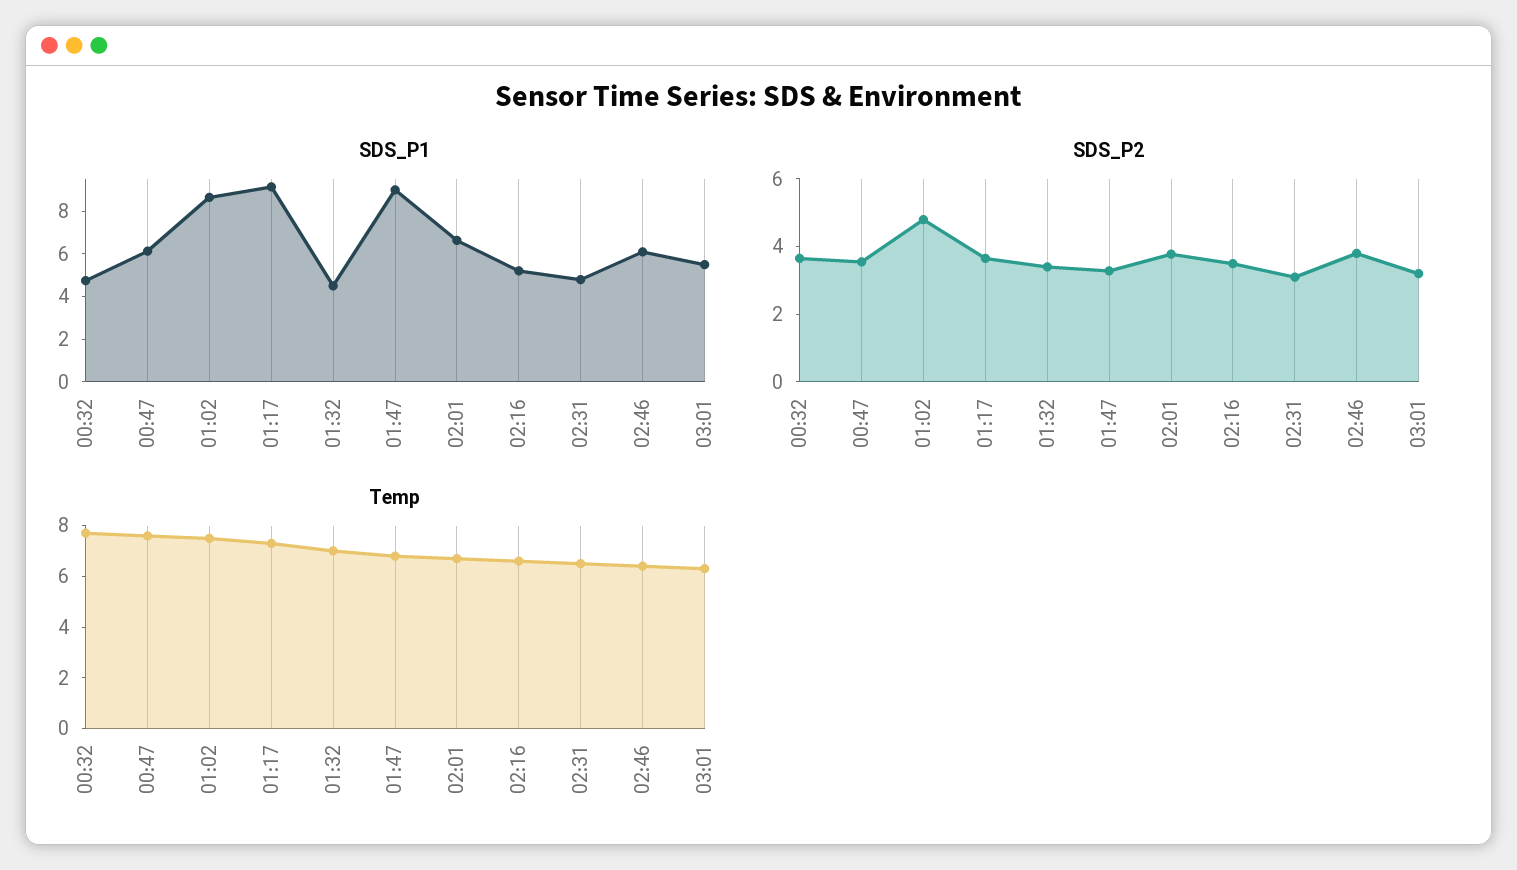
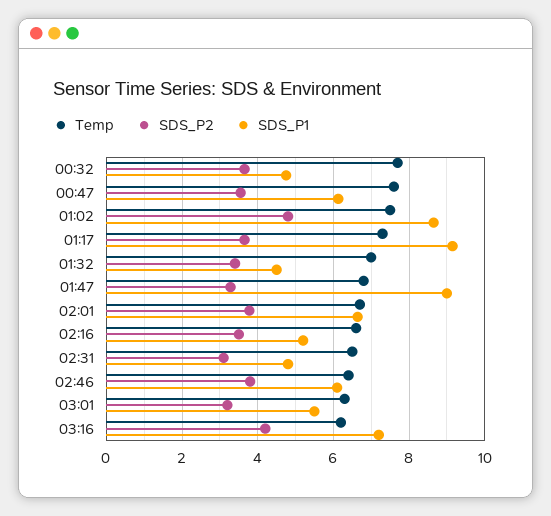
Temp, 03:16: none -> 6.2
SDS_P2, 03:16: none -> 4.2
SDS_P1, 03:16: none -> 7.2

